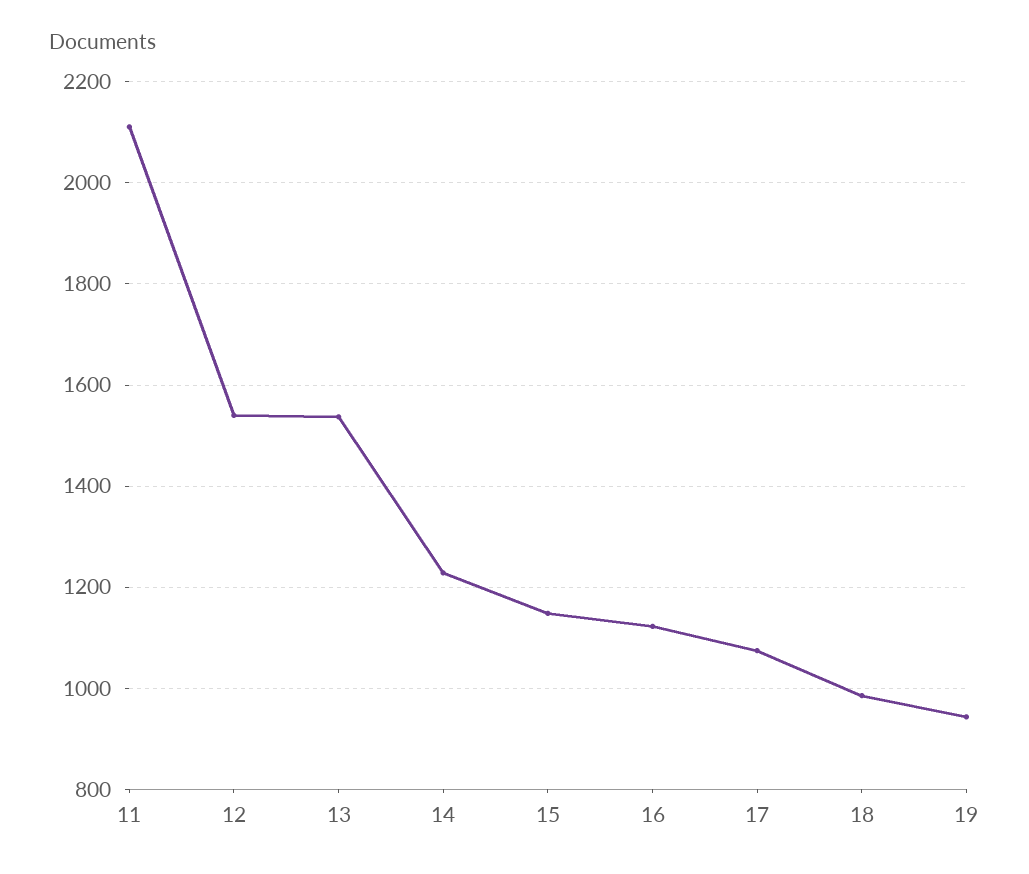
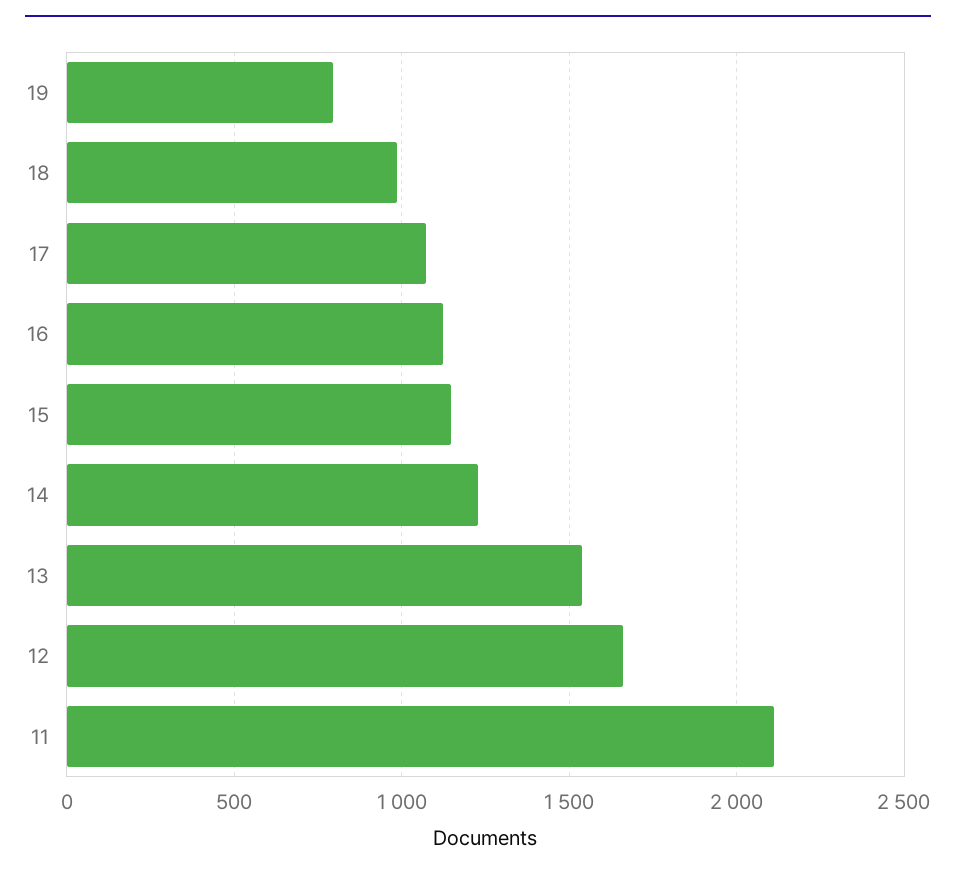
12: 1540 -> 1650
19: 940 -> 800

